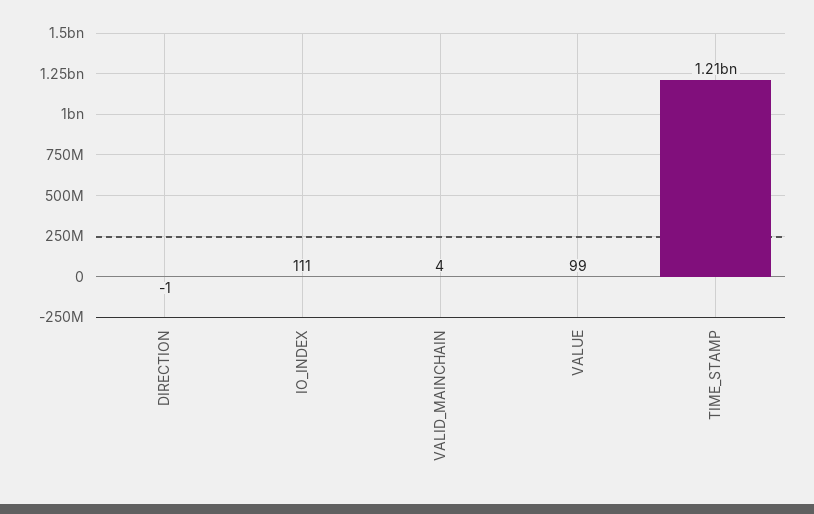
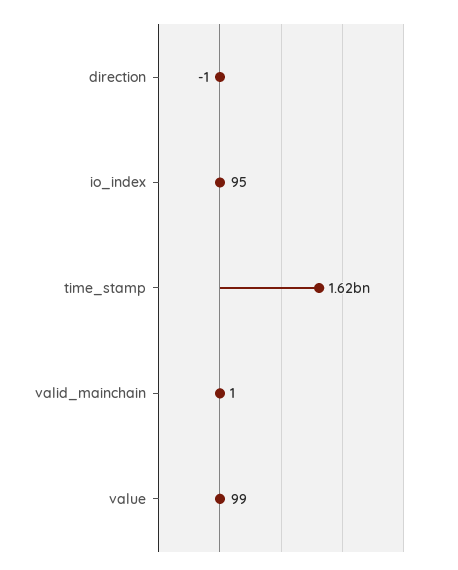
IO_INDEX: 111 -> 95
VALID_MAINCHAIN: 4 -> 1
TIME_STAMP: 1210000000 -> 1620000000

